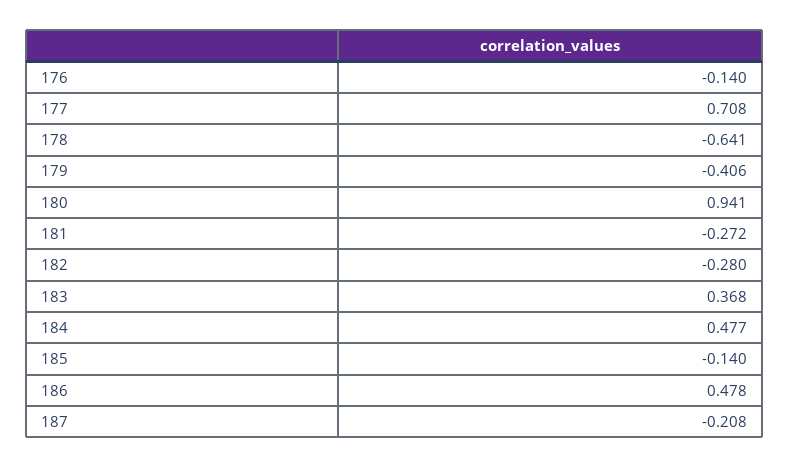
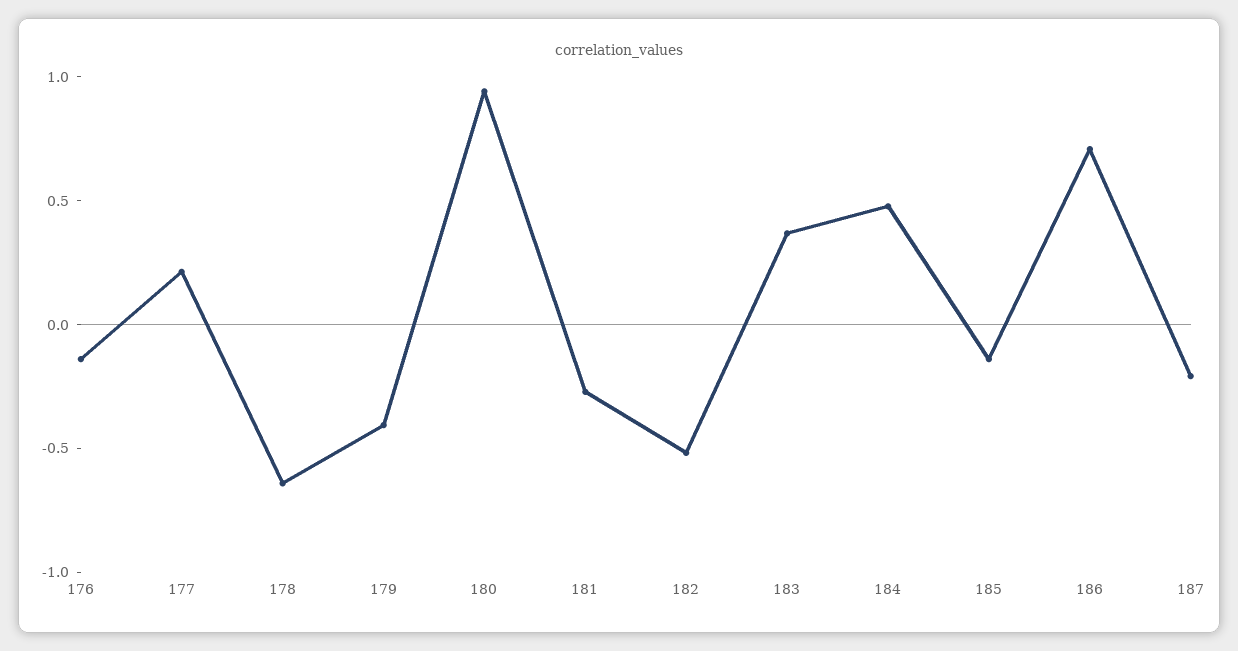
177: 0.708 -> 0.2
182: -0.28 -> -0.5
186: 0.478 -> 0.7

